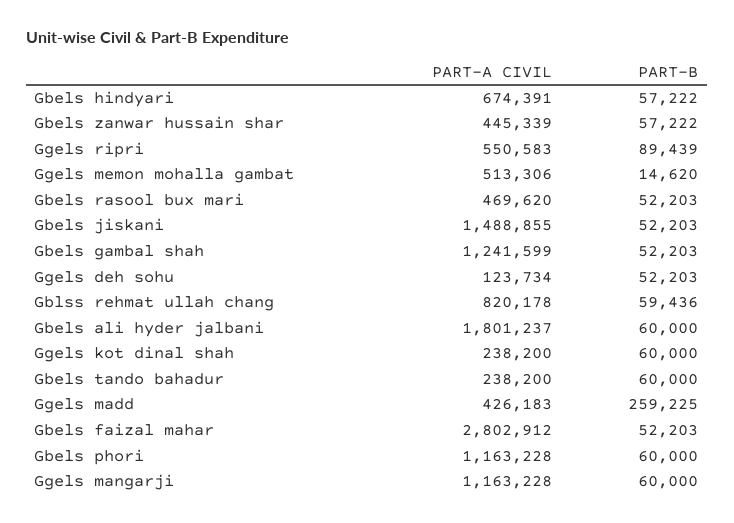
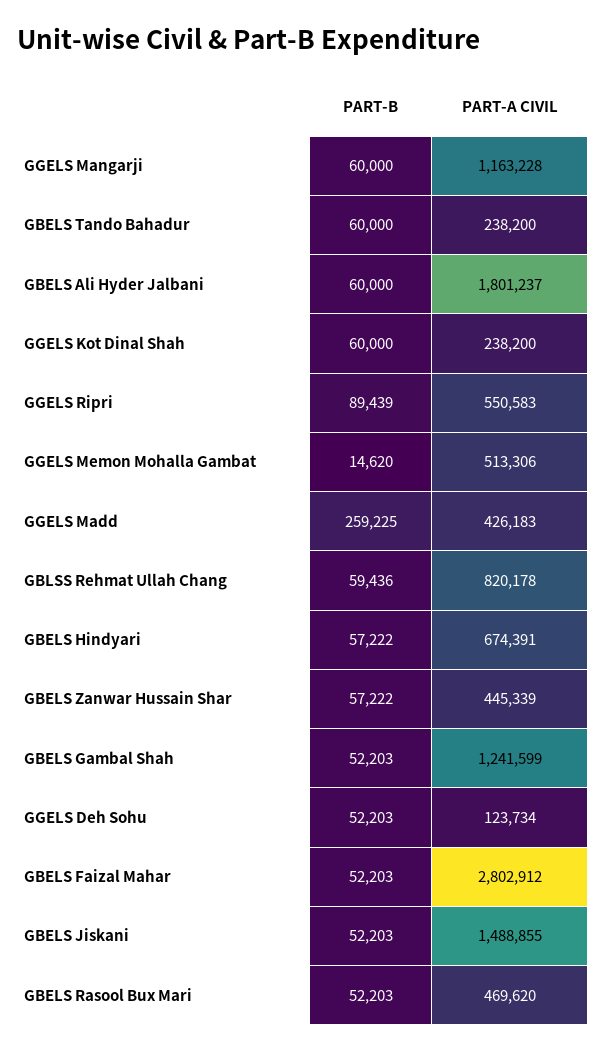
PART-A CIVIL, Gbels phori: 1163228 -> none
PART-B, Gbels phori: 60000 -> none

